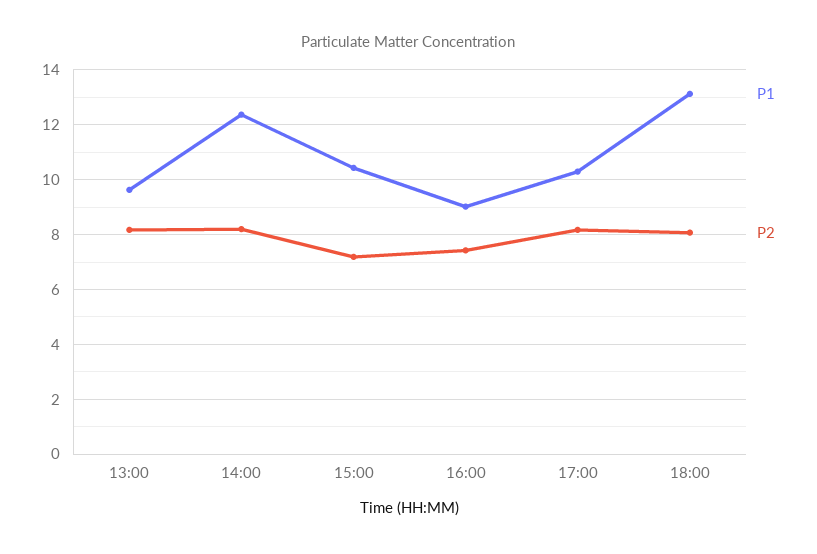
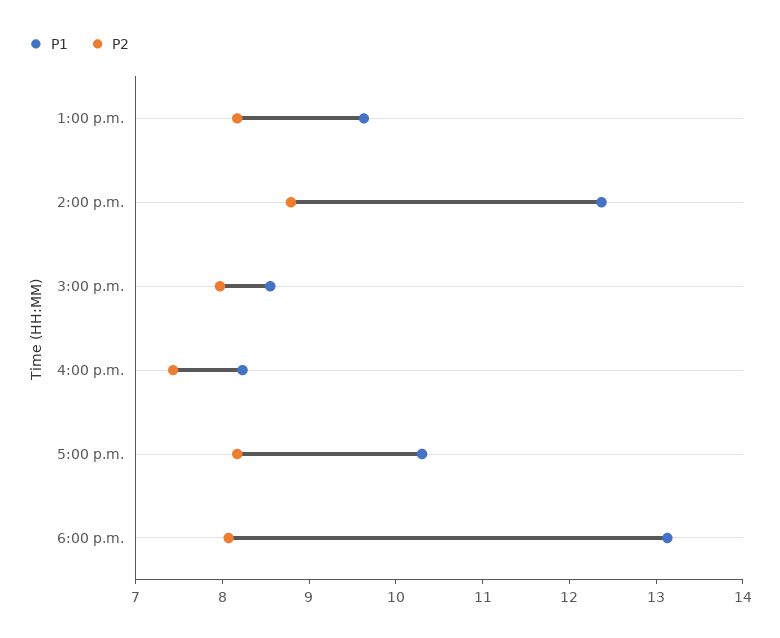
P2, 14:00: 8.25 -> 8.8
P1, 15:00: 10.5 -> 8.6
P2, 15:00: 7.25 -> 8
P1, 16:00: 9 -> 8.2

